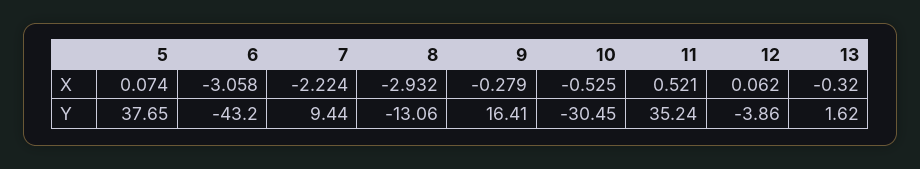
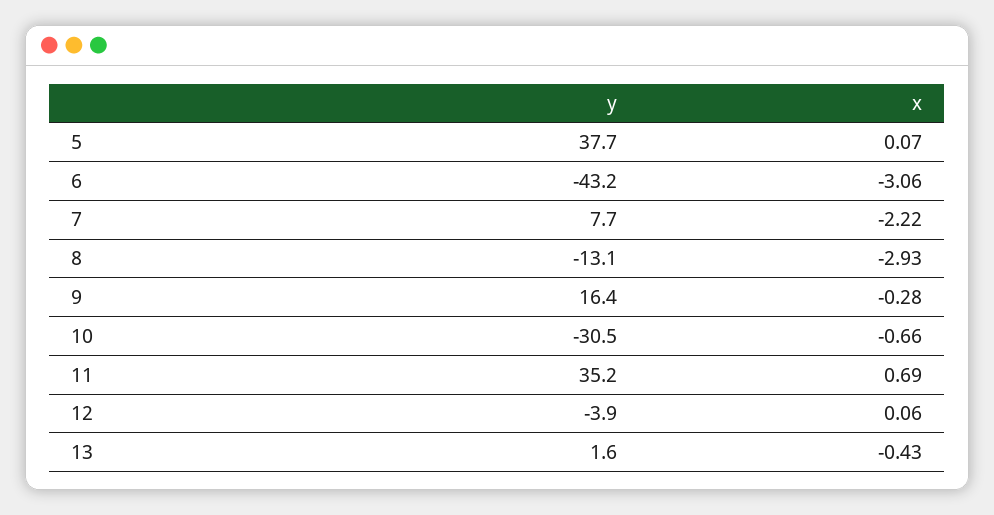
10, X: -0.525 -> -0.66
11, X: 0.521 -> 0.69
13, X: -0.32 -> -0.43
7, Y: 9.44 -> 7.7

